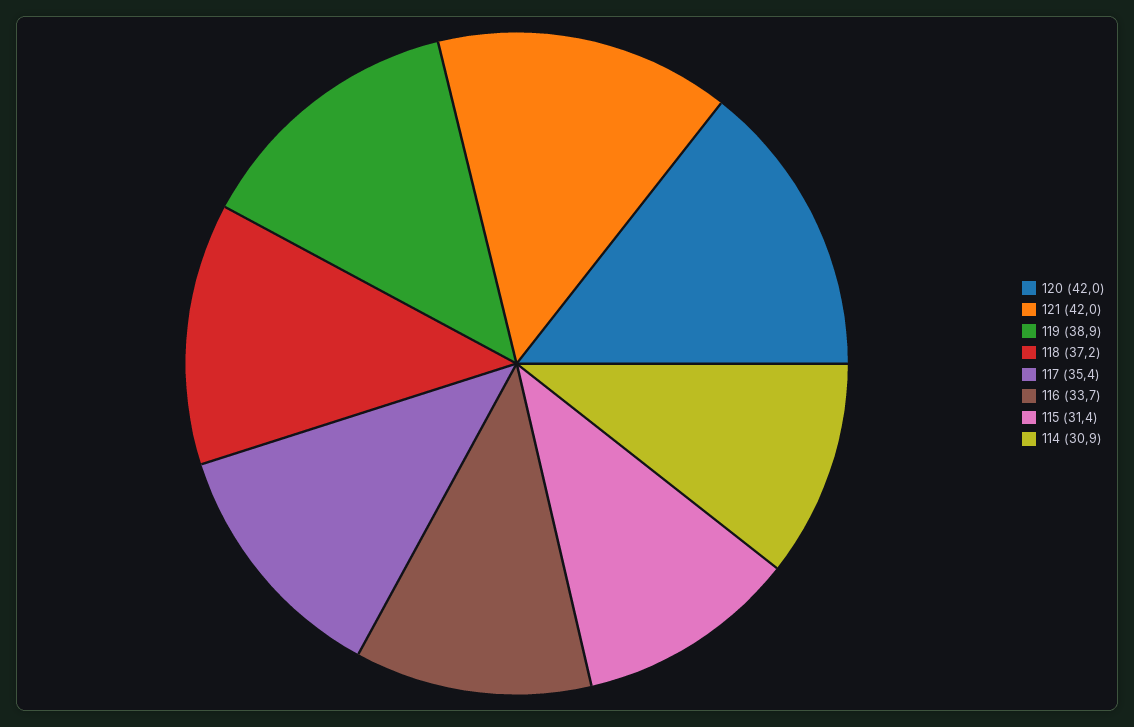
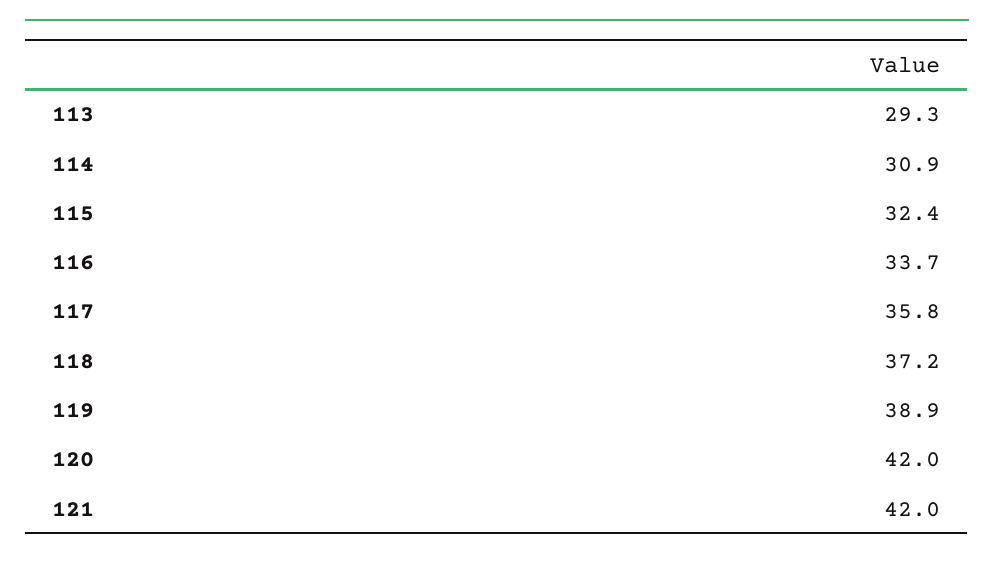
117: 35.4 -> 35.8
115: 31.4 -> 32.4
113: none -> 29.3

